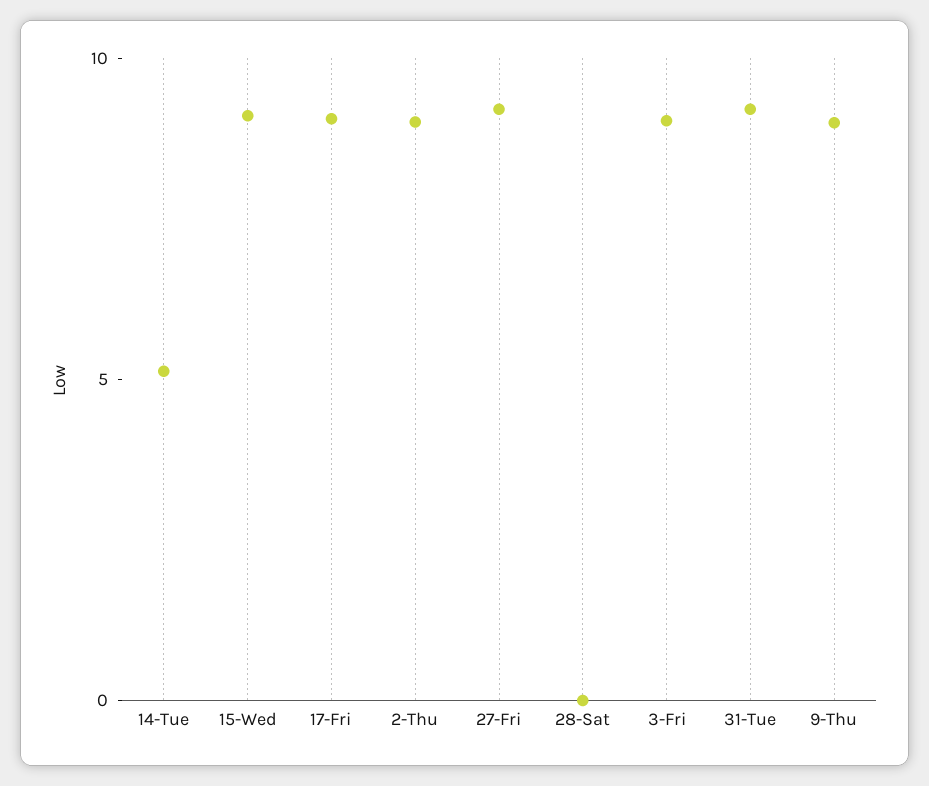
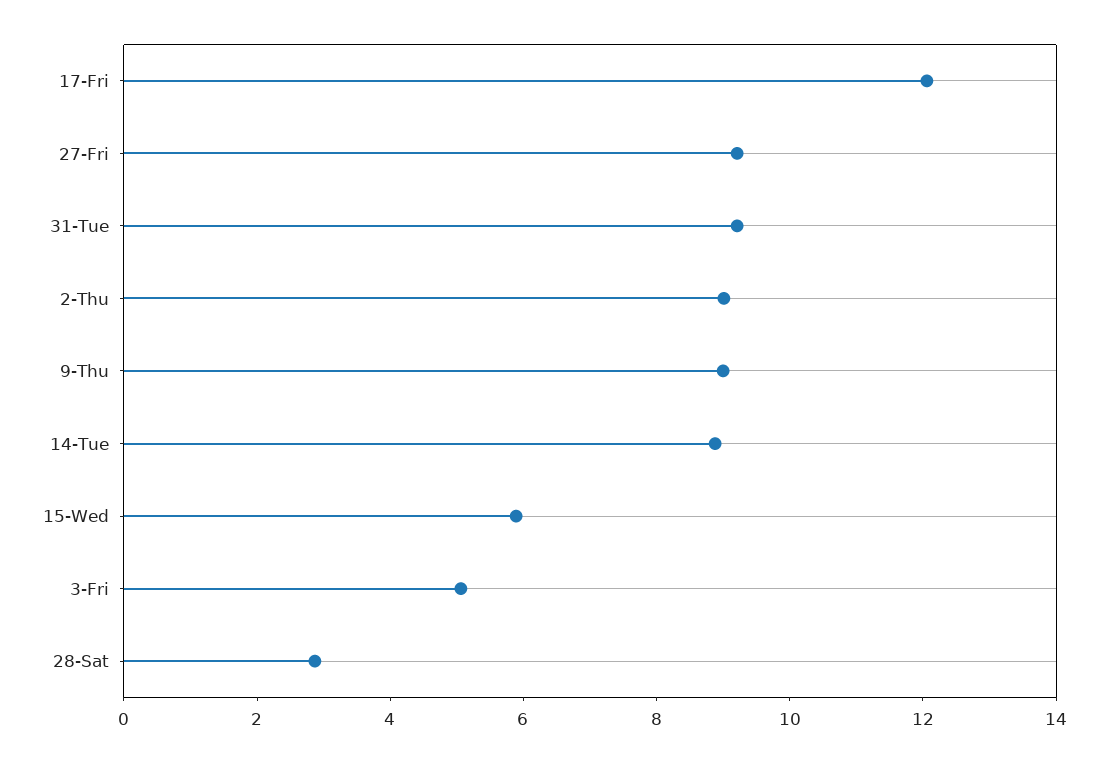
14-Tue: 5 -> 9
15-Wed: 9 -> 6
17-Fri: 9 -> 12
28-Sat: 0 -> 3
3-Fri: 9 -> 5

